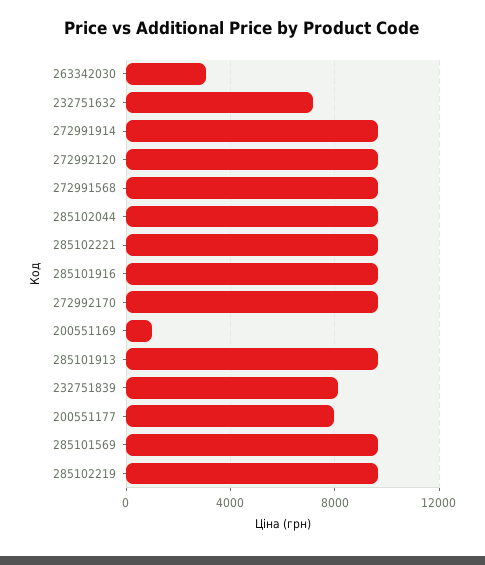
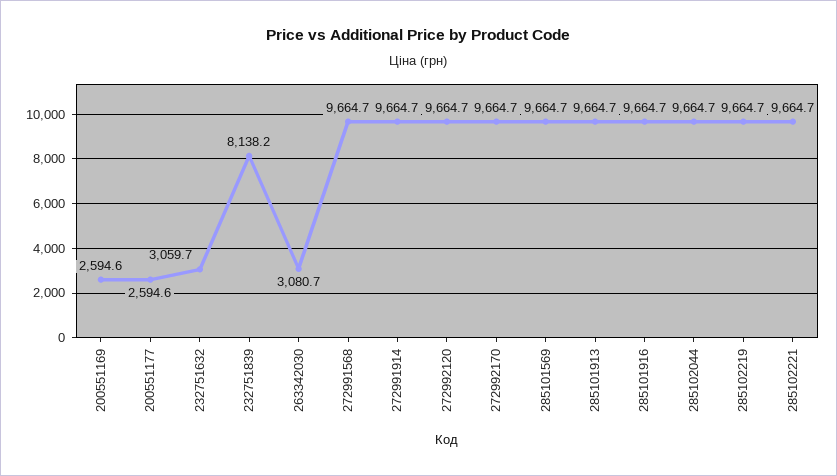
232751632: 7000 -> 3059.7
200551169: 1000 -> 2594.6
200551177: 8000 -> 2594.6

